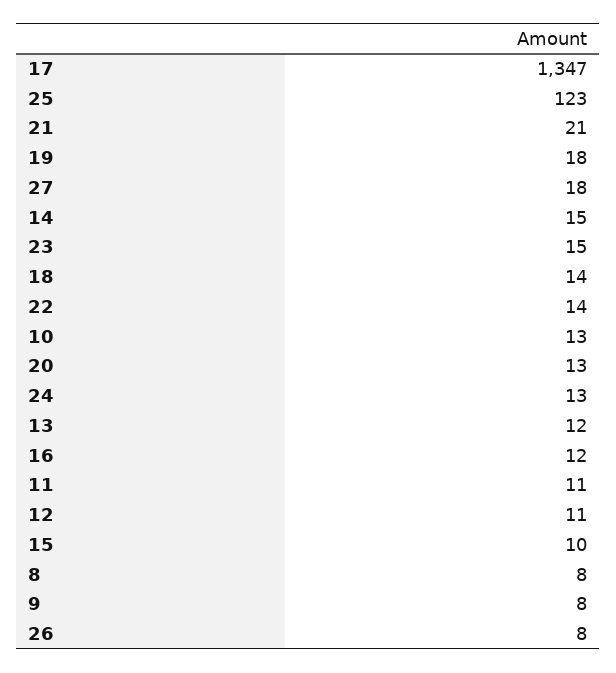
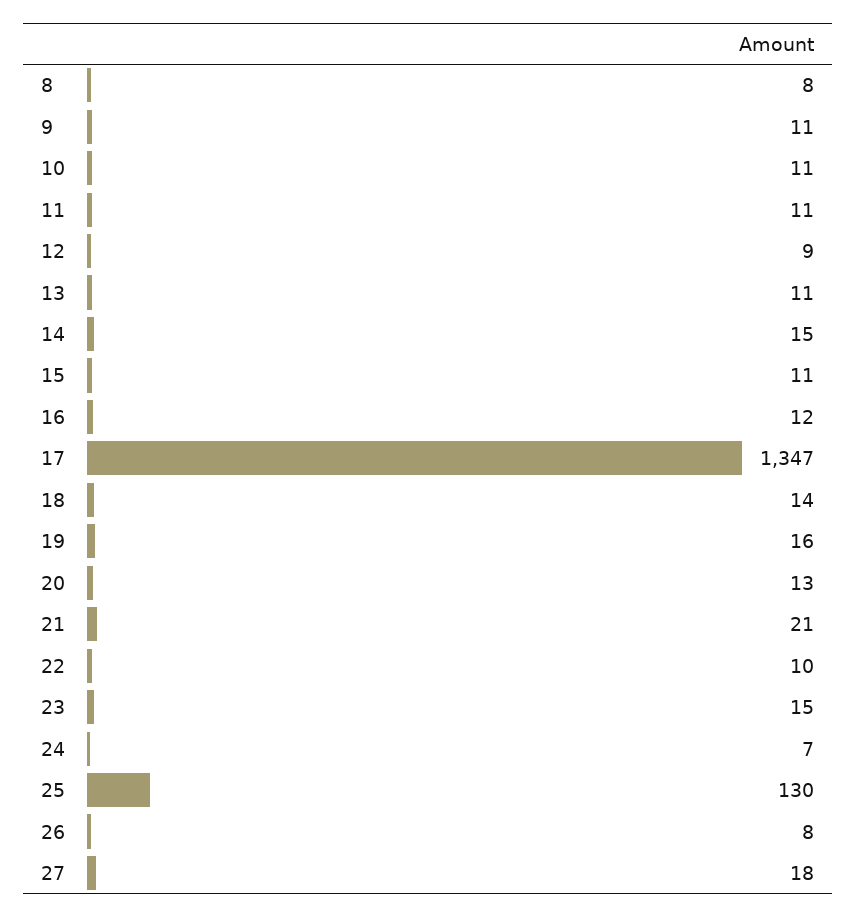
25: 123 -> 130
19: 18 -> 16
22: 14 -> 10
10: 13 -> 11
24: 13 -> 7
13: 12 -> 11
12: 11 -> 9
15: 10 -> 11
9: 8 -> 11

